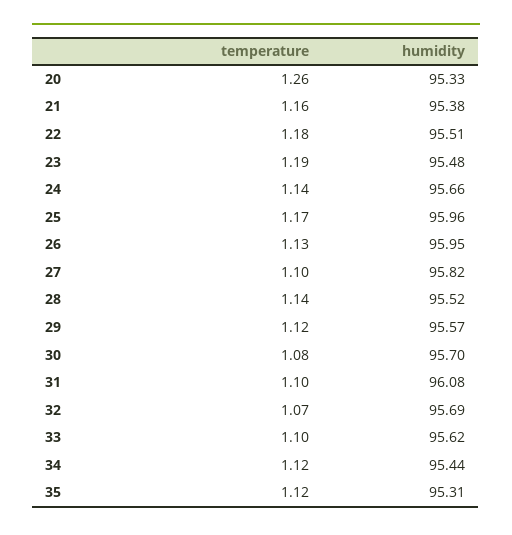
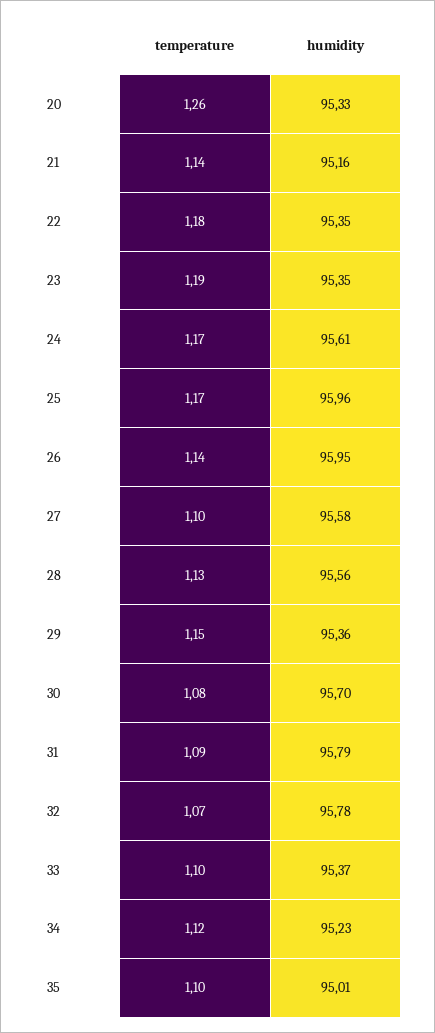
temperature, 21: 1.16 -> 1.14
humidity, 21: 95.38 -> 95.16
humidity, 22: 95.51 -> 95.35
humidity, 23: 95.48 -> 95.35
temperature, 24: 1.14 -> 1.17
humidity, 24: 95.66 -> 95.61
temperature, 26: 1.13 -> 1.14
humidity, 27: 95.82 -> 95.58
temperature, 28: 1.14 -> 1.13
humidity, 28: 95.52 -> 95.56
temperature, 29: 1.12 -> 1.15
humidity, 29: 95.57 -> 95.36
temperature, 31: 1.1 -> 1.09
humidity, 31: 96.08 -> 95.79
humidity, 32: 95.69 -> 95.78
humidity, 33: 95.62 -> 95.37
humidity, 34: 95.44 -> 95.23
temperature, 35: 1.12 -> 1.1
humidity, 35: 95.31 -> 95.01

